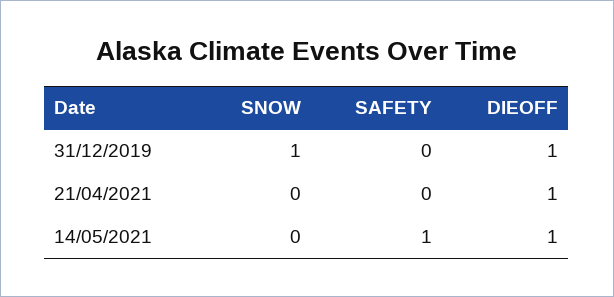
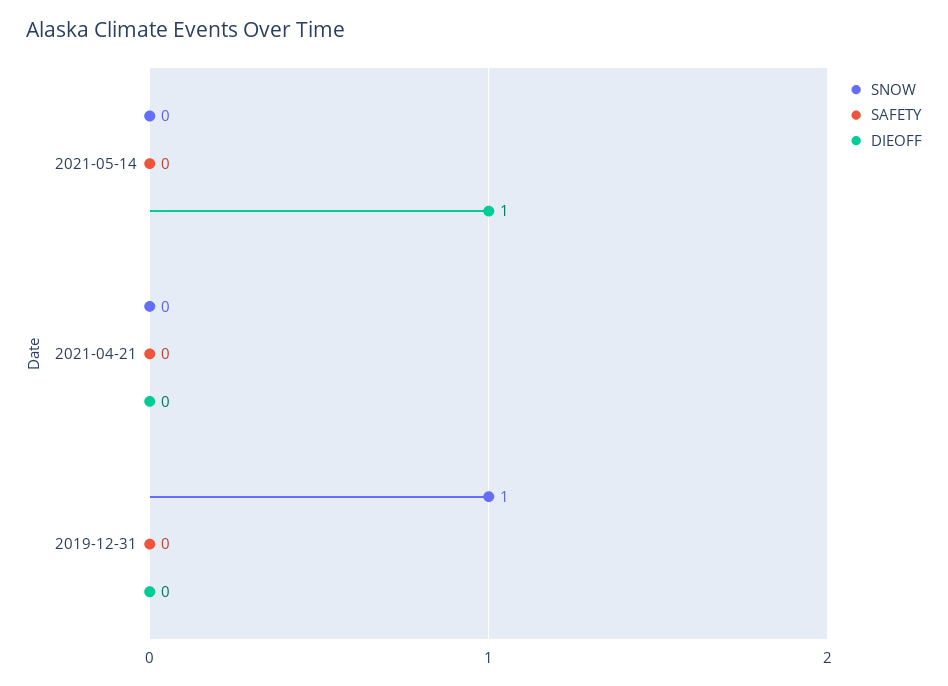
DIEOFF, 31/12/2019: 1 -> 0
DIEOFF, 21/04/2021: 1 -> 0
SAFETY, 14/05/2021: 1 -> 0

